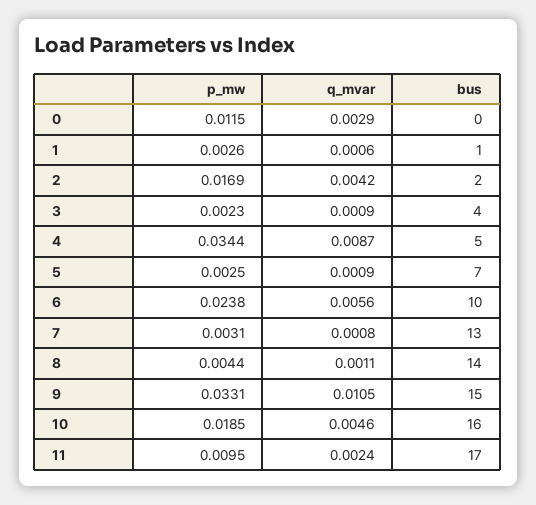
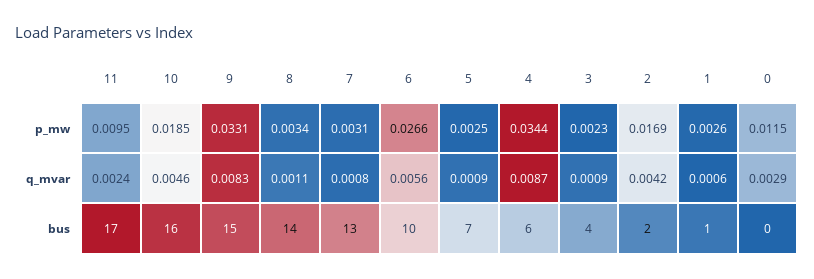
bus, 4: 5 -> 6
p_mw, 6: 0.0238 -> 0.0266
p_mw, 8: 0.0044 -> 0.0034
q_mvar, 9: 0.0105 -> 0.0083

